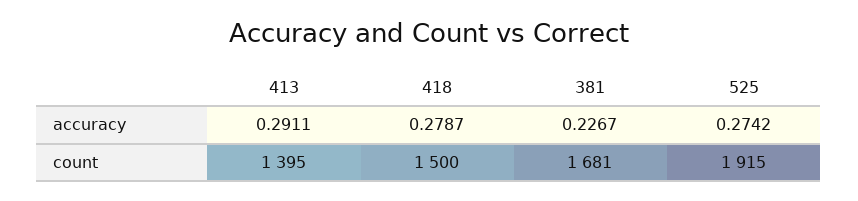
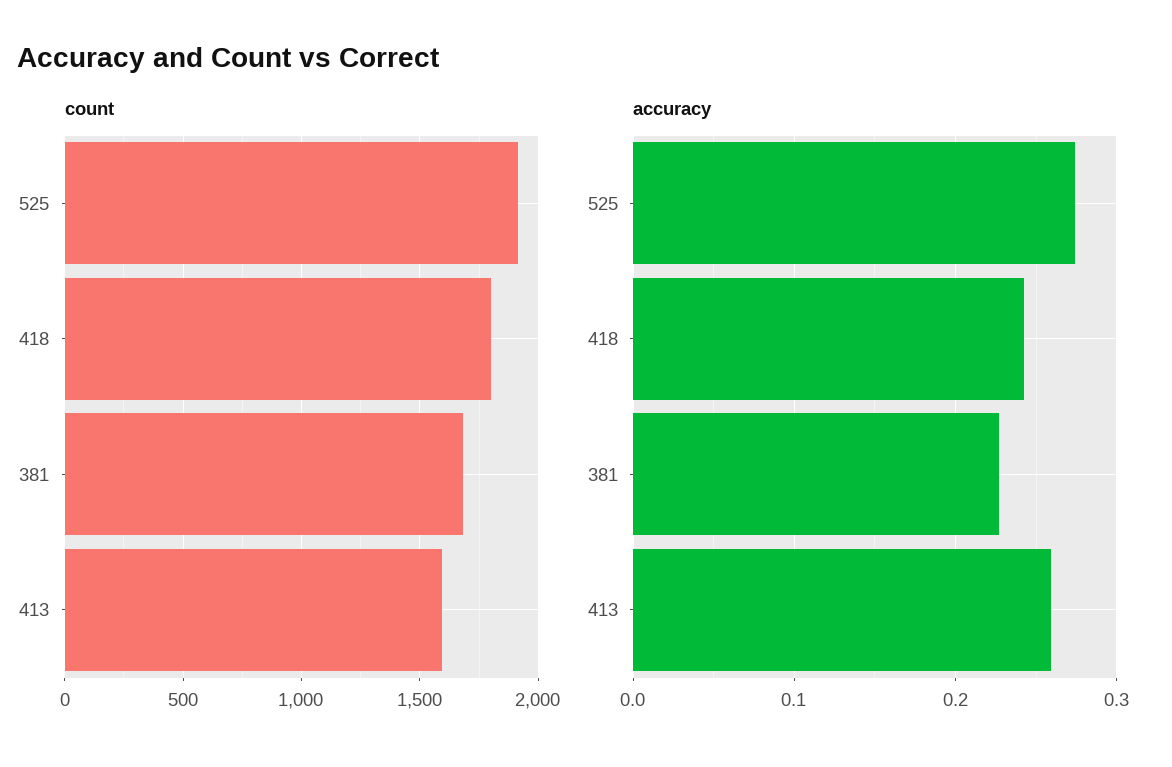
accuracy, 413: 0.2911 -> 0.26
accuracy, 418: 0.2787 -> 0.24
count, 413: 1395 -> 1600
count, 418: 1500 -> 1800

